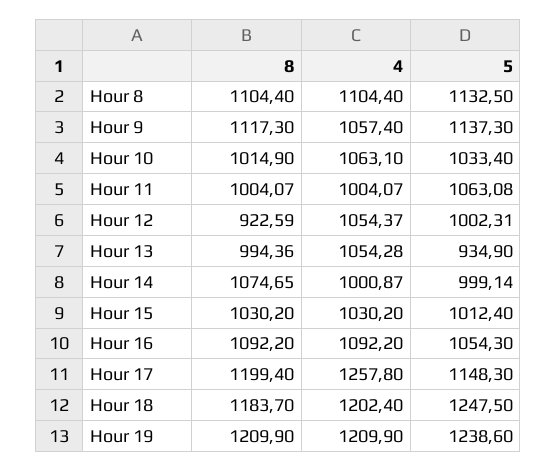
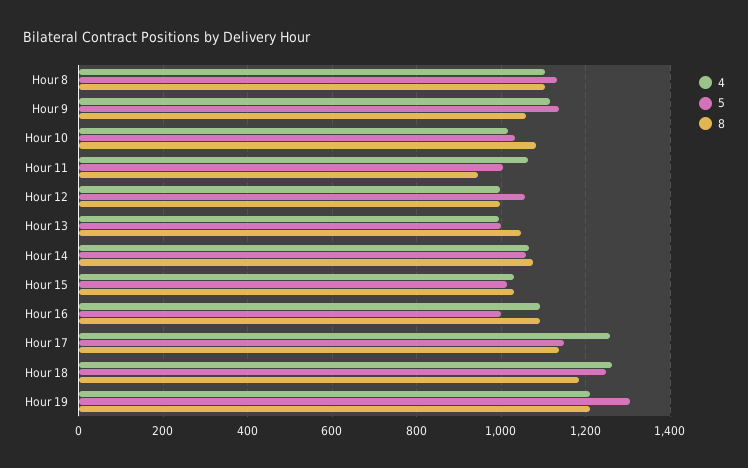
8, Hour 9: 1117.3 -> 1060
4, Hour 9: 1057.4 -> 1120
8, Hour 10: 1014.9 -> 1080
4, Hour 10: 1063.1 -> 1020
8, Hour 11: 1004.07 -> 940
4, Hour 11: 1004.07 -> 1060
5, Hour 11: 1063.08 -> 1000
8, Hour 12: 922.59 -> 1000
4, Hour 12: 1054.37 -> 1000
5, Hour 12: 1002.31 -> 1060
8, Hour 13: 994.36 -> 1040
4, Hour 13: 1054.28 -> 1000
5, Hour 13: 934.9 -> 1000
4, Hour 14: 1000.87 -> 1060
5, Hour 14: 999.14 -> 1060
5, Hour 16: 1054.3 -> 1000
8, Hour 17: 1199.4 -> 1140
4, Hour 18: 1202.4 -> 1260
5, Hour 19: 1238.6 -> 1300

